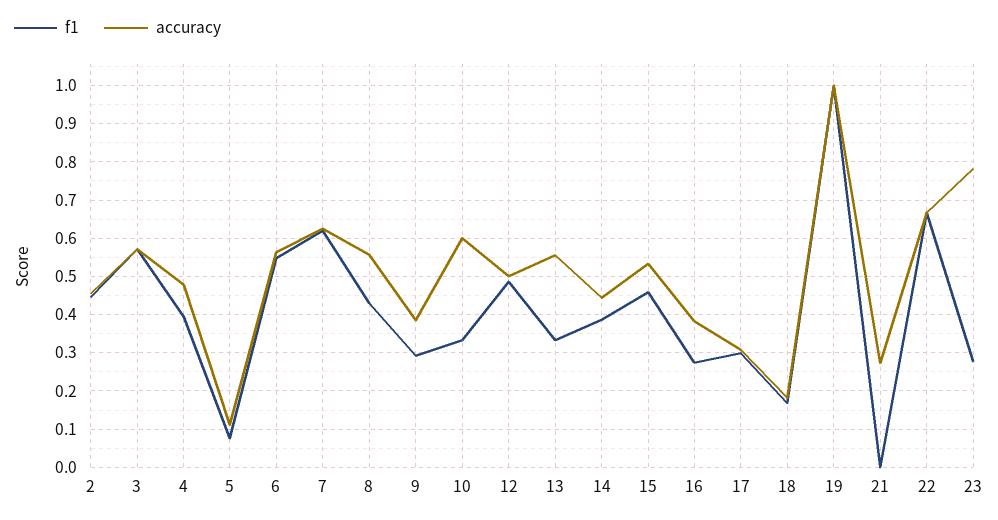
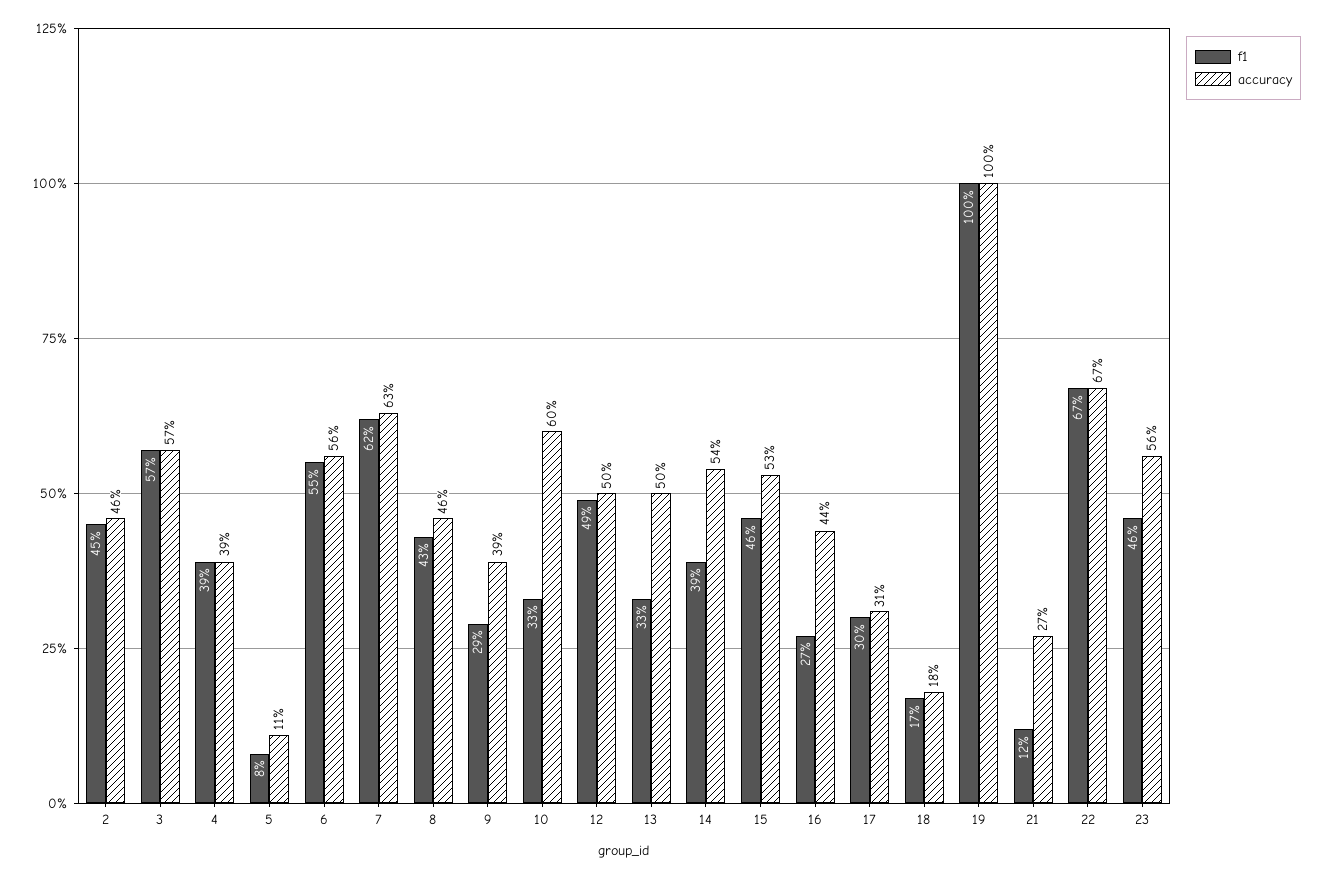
accuracy, 4: 0.48 -> 0.39
accuracy, 8: 0.56 -> 0.46
accuracy, 13: 0.56 -> 0.5
accuracy, 14: 0.44 -> 0.54
accuracy, 16: 0.38 -> 0.44
f1, 21: 0 -> 0.12
f1, 23: 0.28 -> 0.46
accuracy, 23: 0.78 -> 0.56

